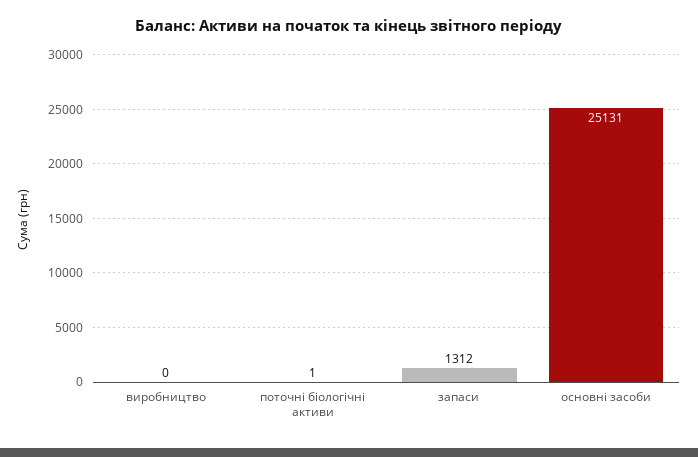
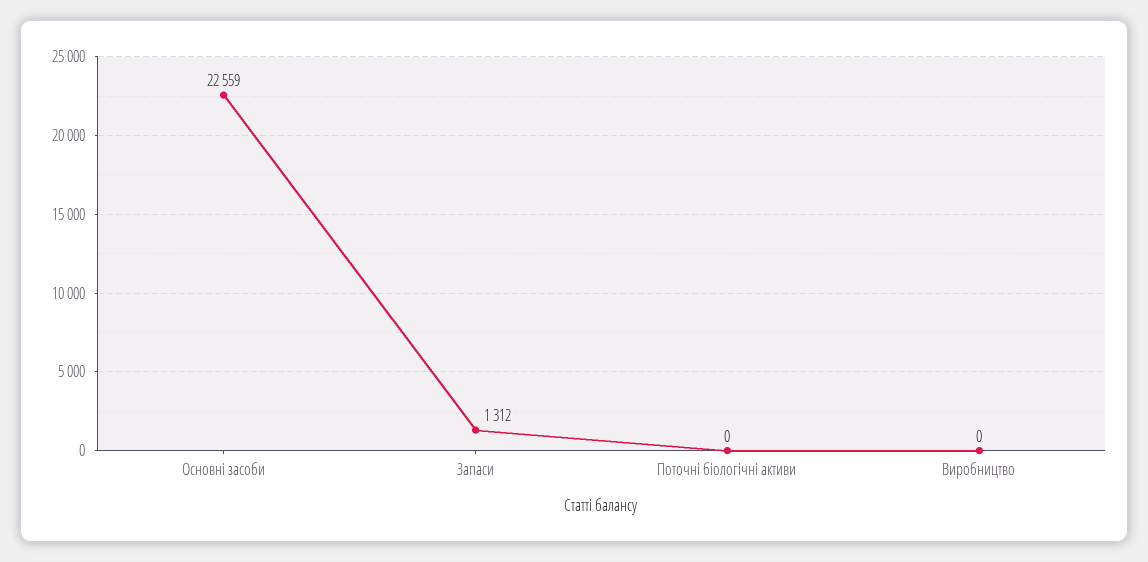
поточні біологічні активи: 1 -> 0
основні засоби: 25131 -> 22559

